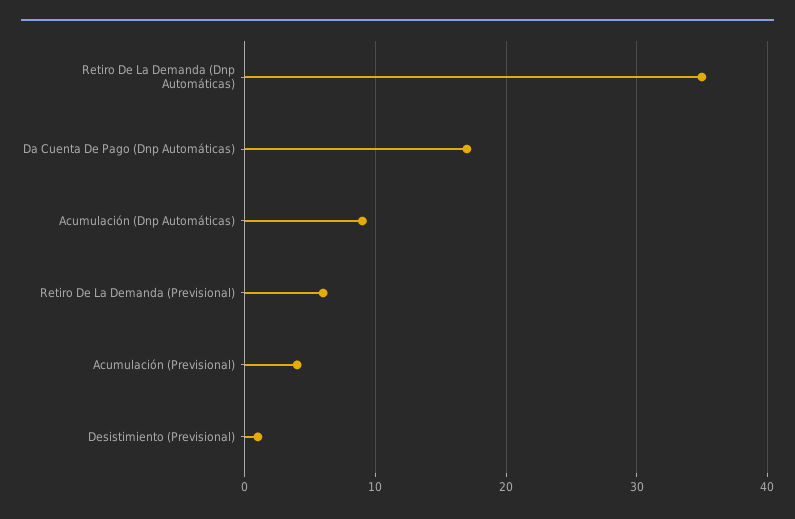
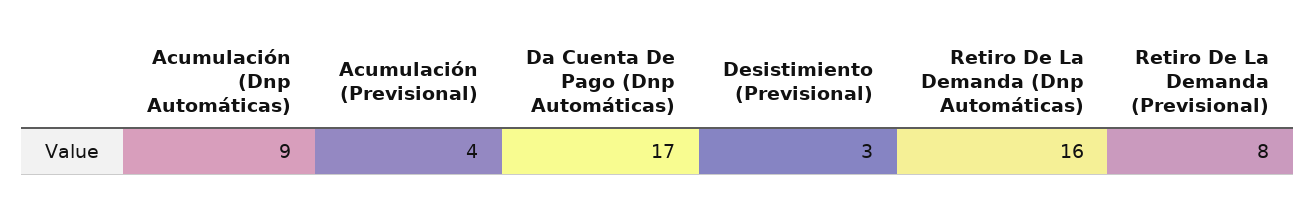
Retiro De La Demanda (Dnp Automáticas): 35 -> 16
Retiro De La Demanda (Previsional): 6 -> 8
Desistimiento (Previsional): 1 -> 3

